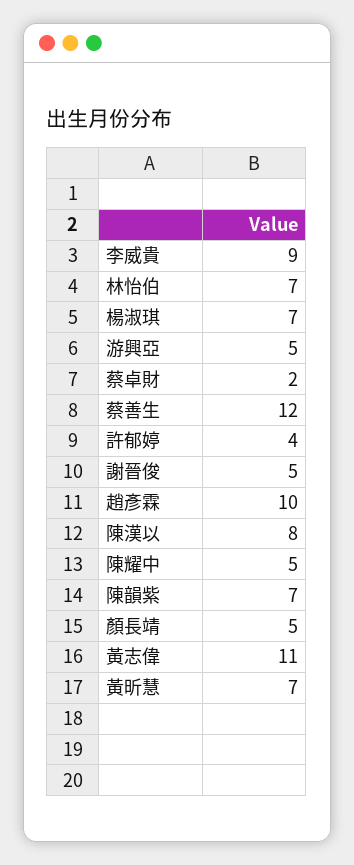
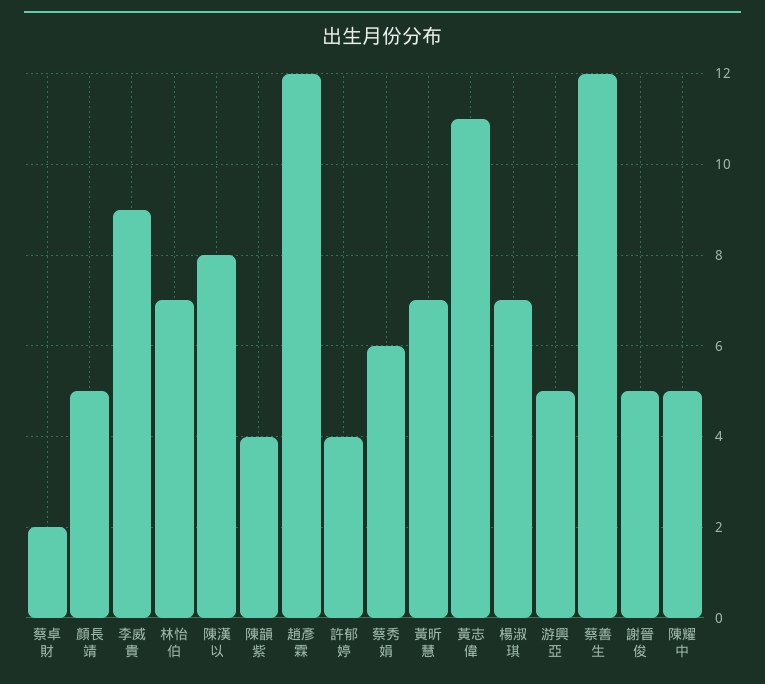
趙彥霖: 10 -> 12
陳韻紫: 7 -> 4
蔡秀娟: none -> 6

